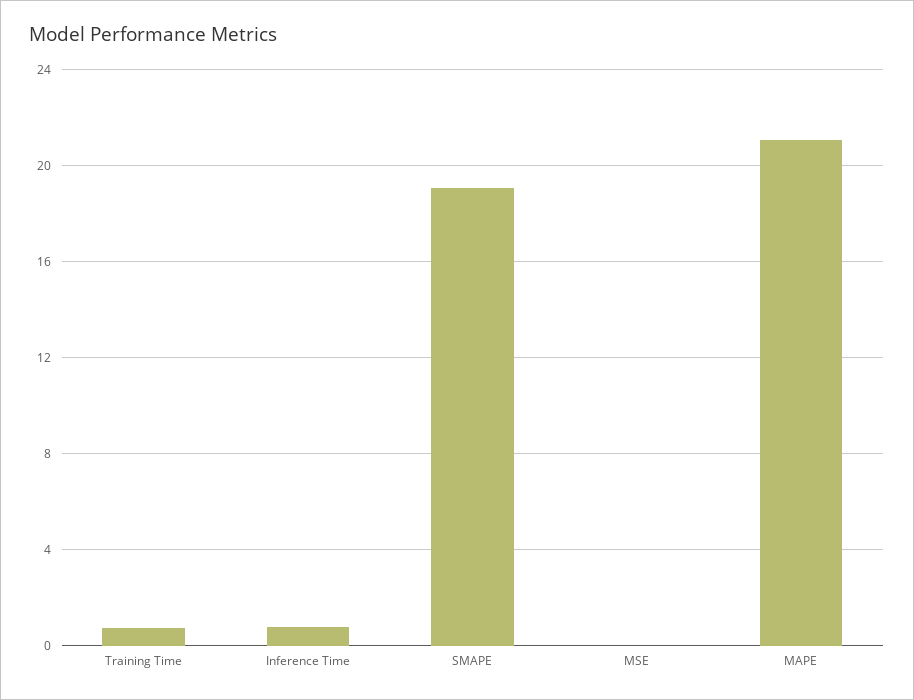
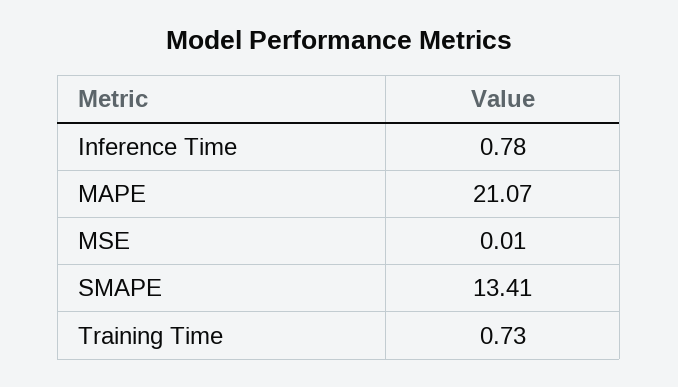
SMAPE: 19 -> 13.41

